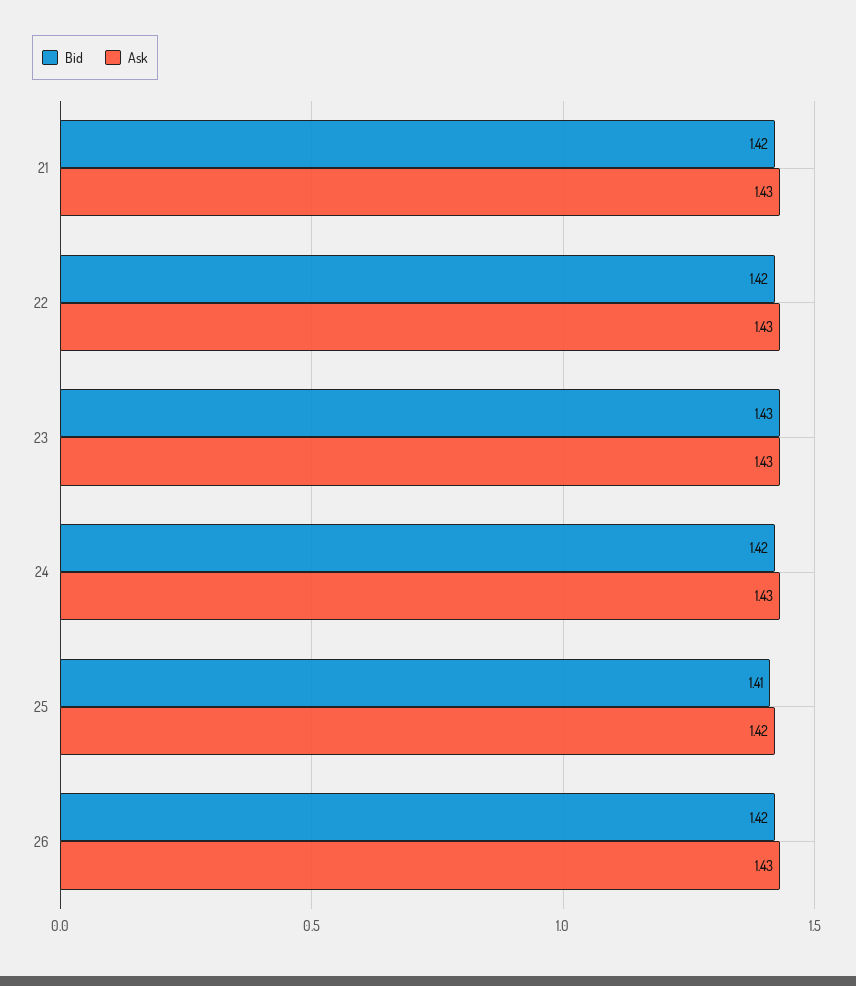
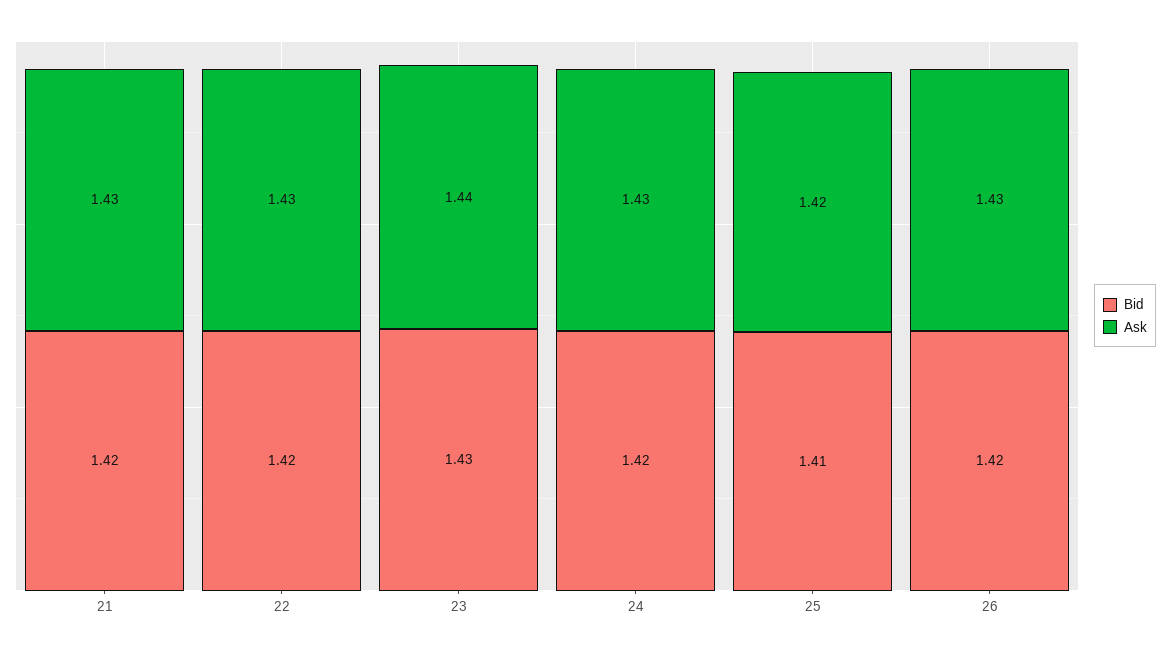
Ask, 23: 1.43 -> 1.44

